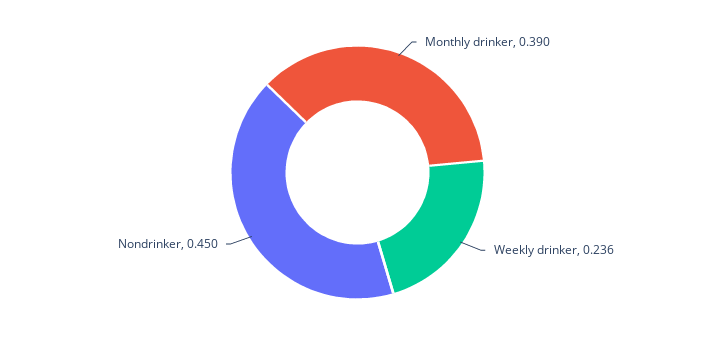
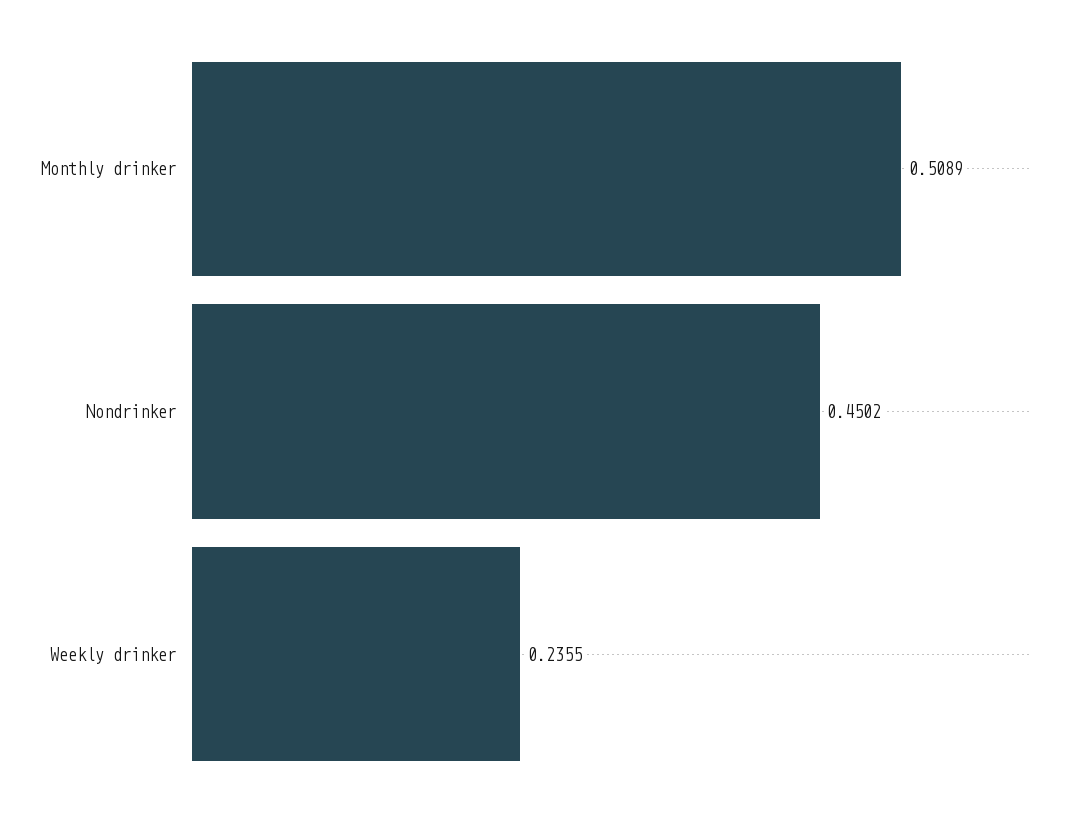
Monthly drinker: 0.39 -> 0.5089

